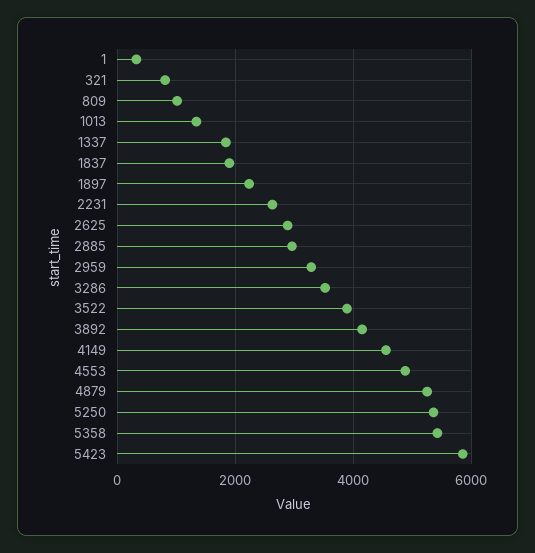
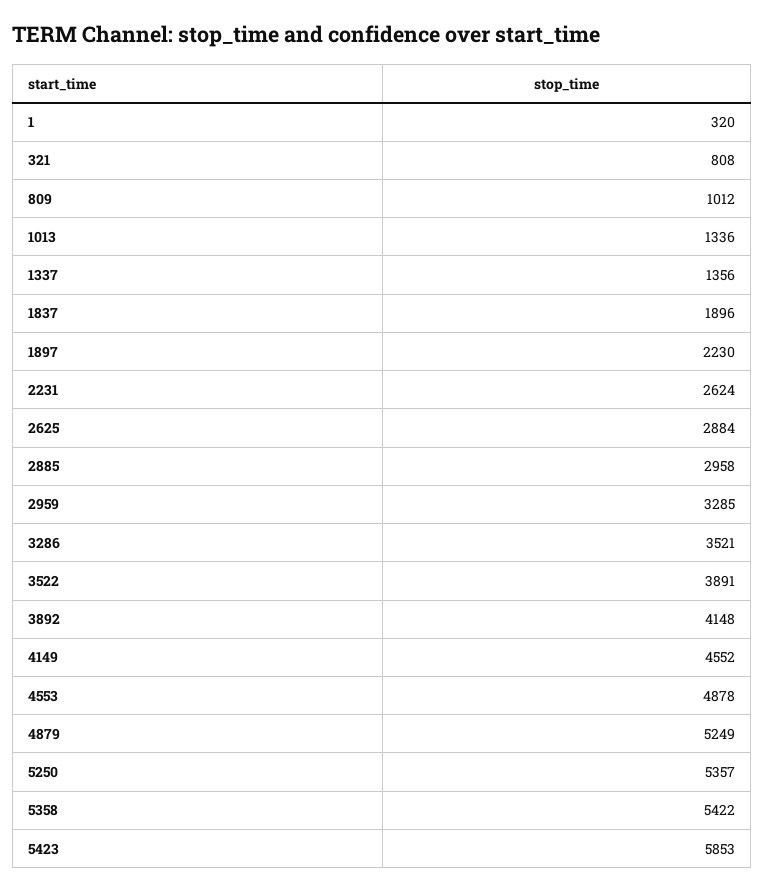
1337: 1800 -> 1356

